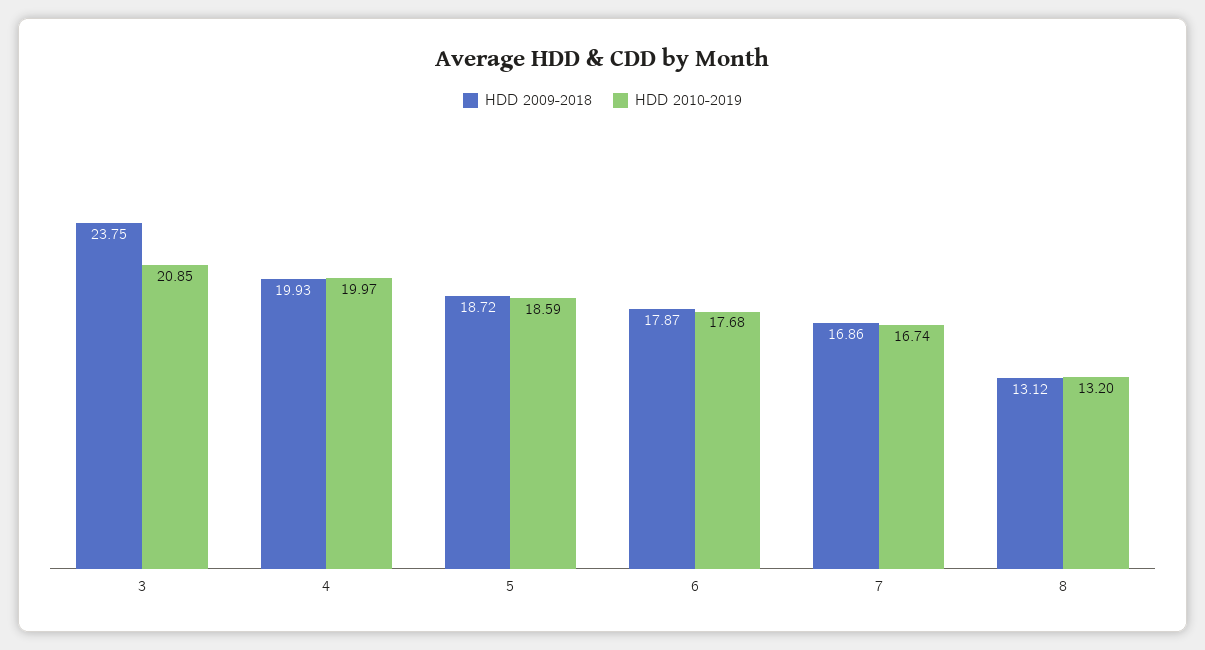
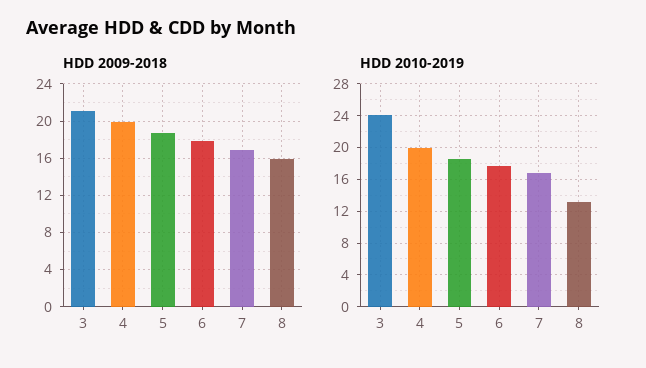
HDD 2009-2018, 3: 23.75 -> 21
HDD 2010-2019, 3: 20.85 -> 24
HDD 2009-2018, 8: 13.12 -> 16

